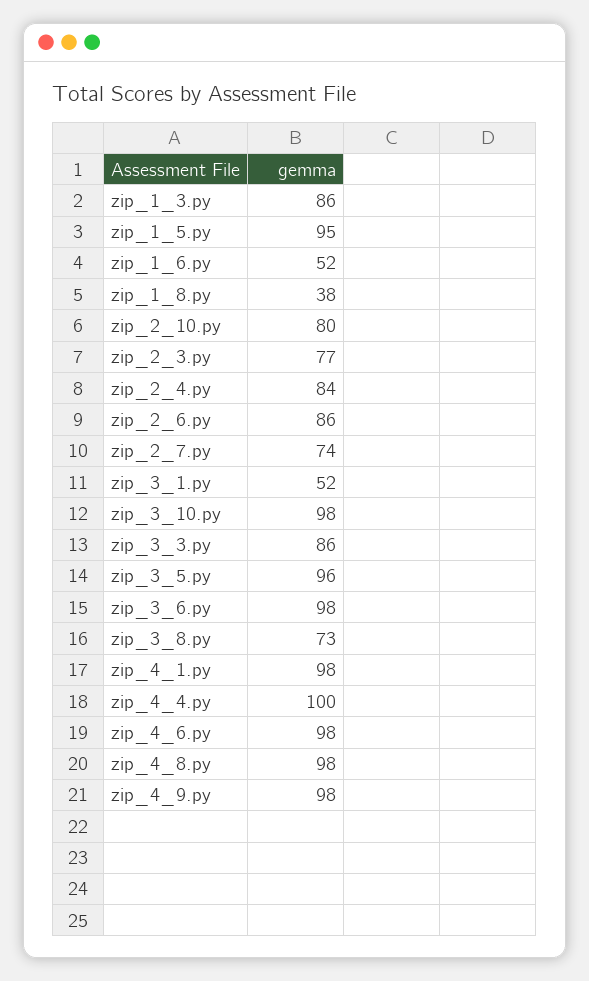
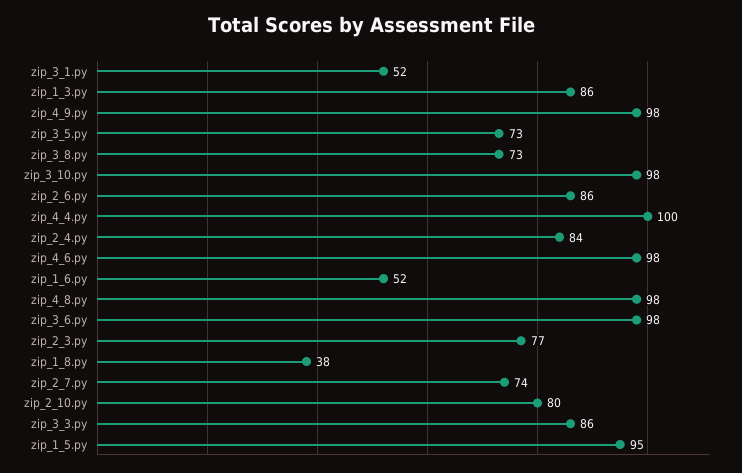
zip_3_5.py: 96 -> 73
zip_4_1.py: 98 -> none

